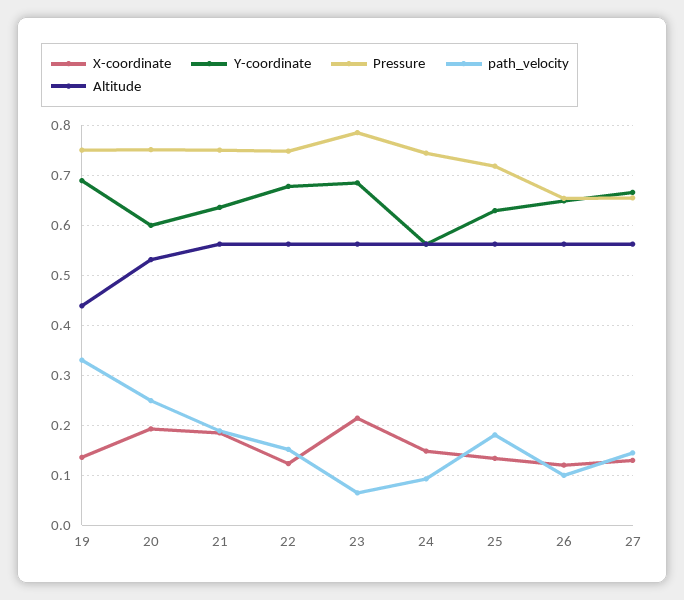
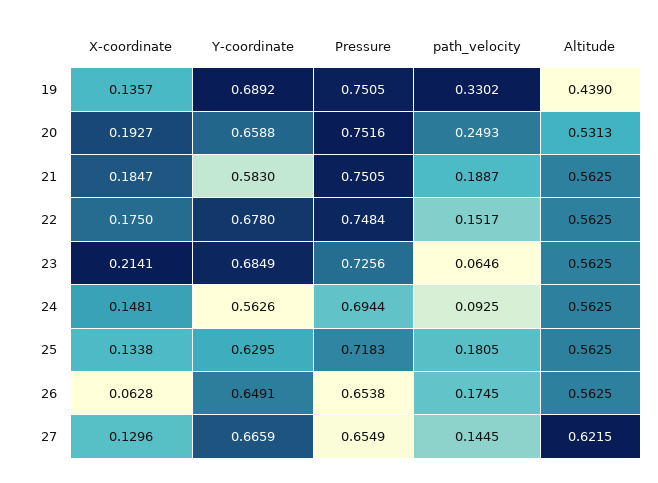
Y-coordinate, 20: 0.6 -> 0.6588
Y-coordinate, 21: 0.64 -> 0.583
X-coordinate, 22: 0.12 -> 0.175
Pressure, 23: 0.78 -> 0.7256
Pressure, 24: 0.74 -> 0.6944
X-coordinate, 26: 0.12 -> 0.0628
path_velocity, 26: 0.1 -> 0.1745
Altitude, 27: 0.56 -> 0.6215

